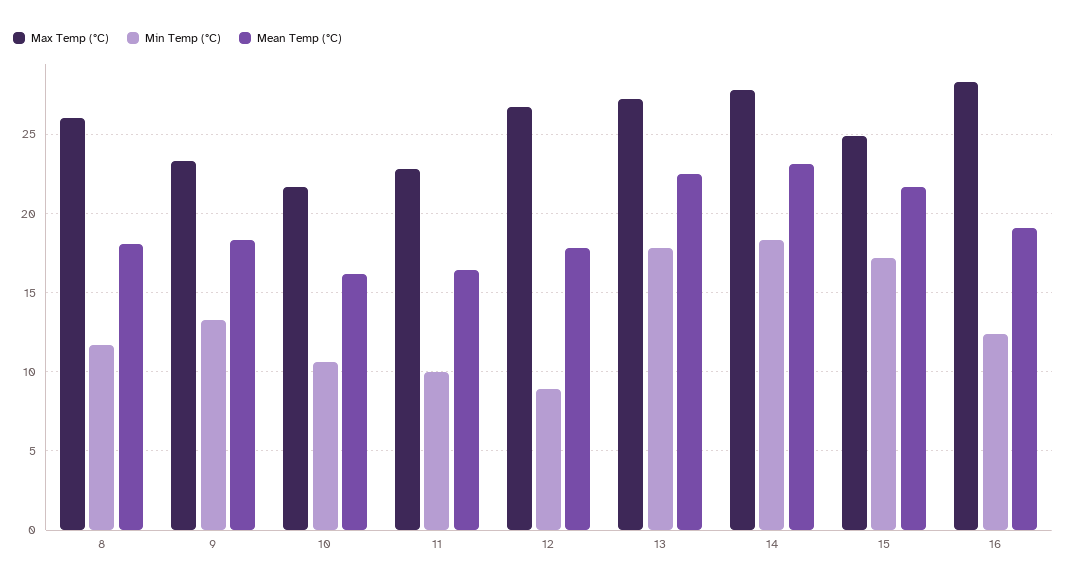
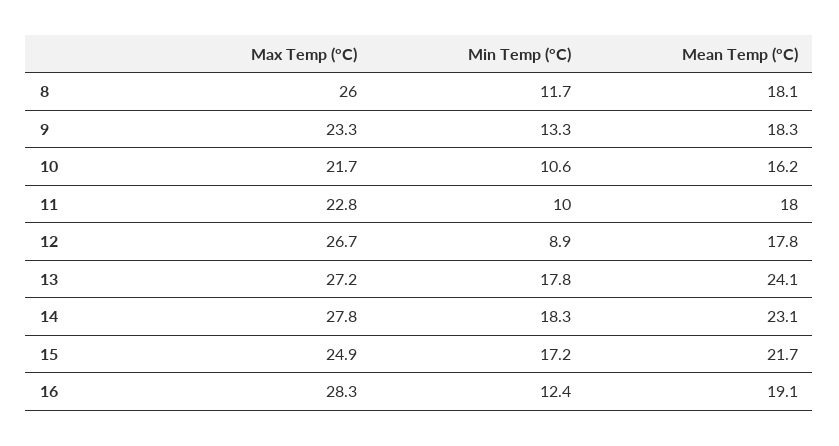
Mean Temp (°C), 11: 16.5 -> 18
Mean Temp (°C), 13: 22.5 -> 24.1

